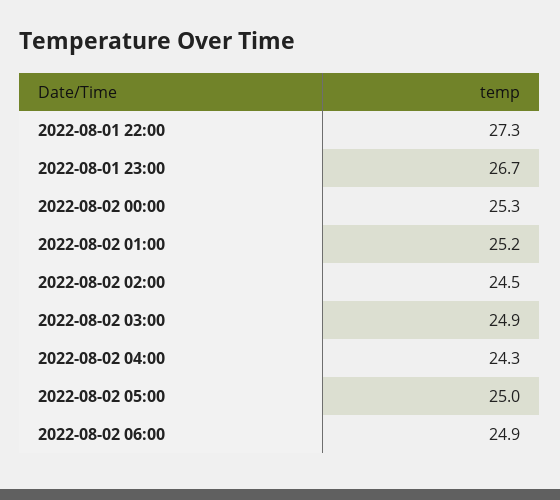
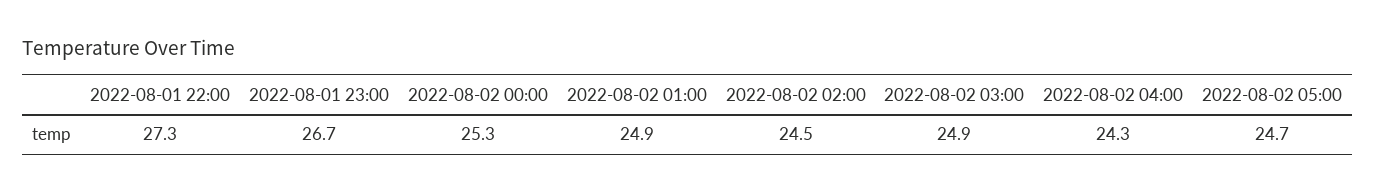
2022-08-02 01:00: 25.2 -> 24.9
2022-08-02 05:00: 25 -> 24.7
2022-08-02 06:00: 24.9 -> none

